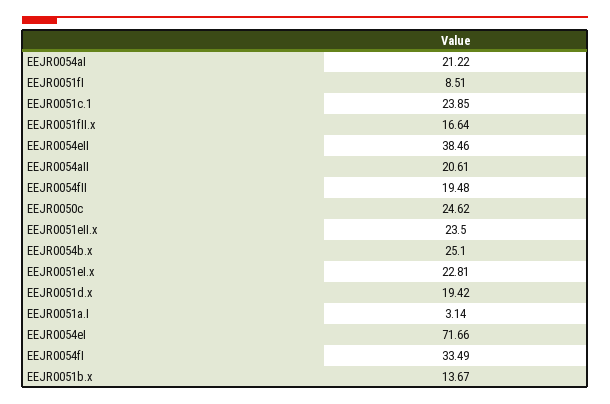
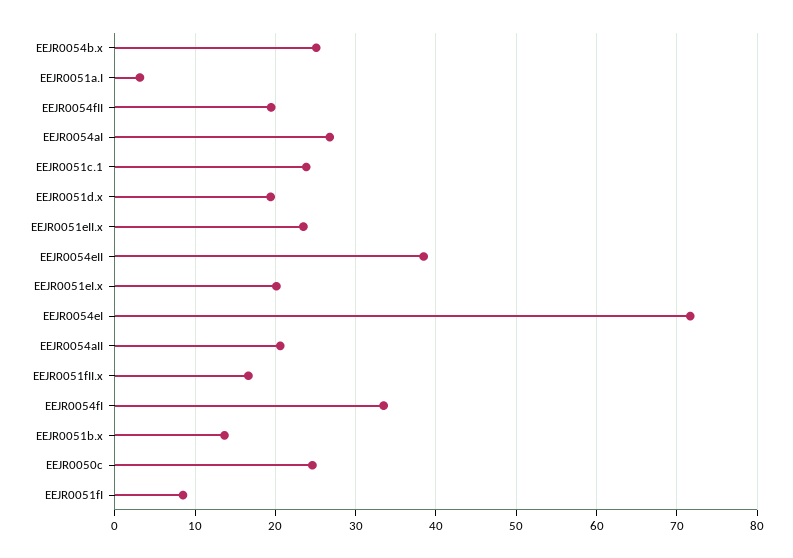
EEJR0054aI: 21.22 -> 27
EEJR0051eI.x: 22.81 -> 20

